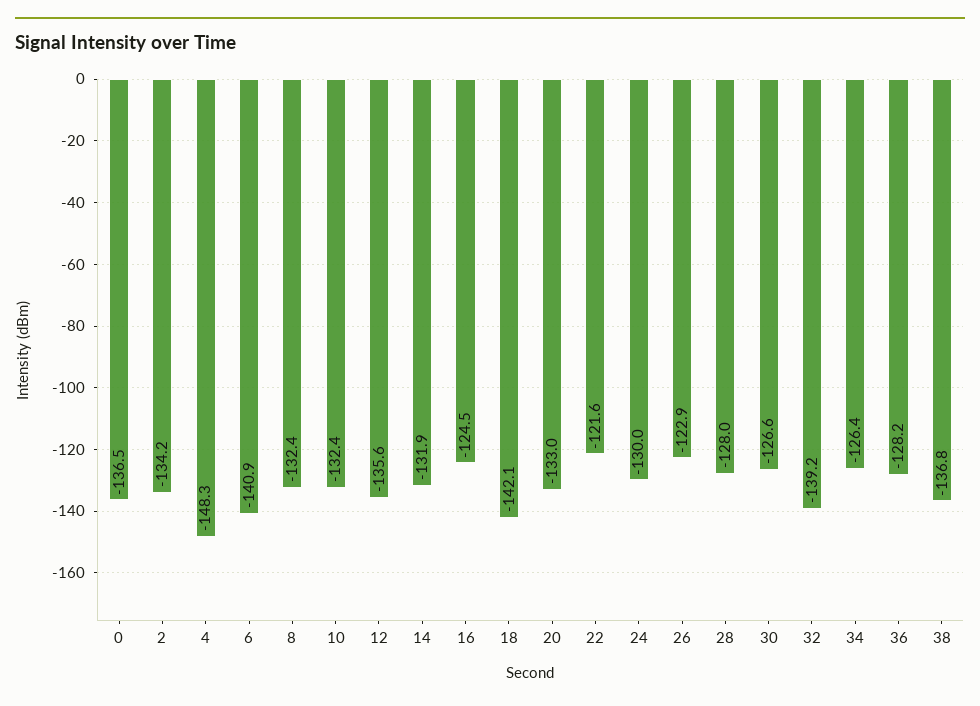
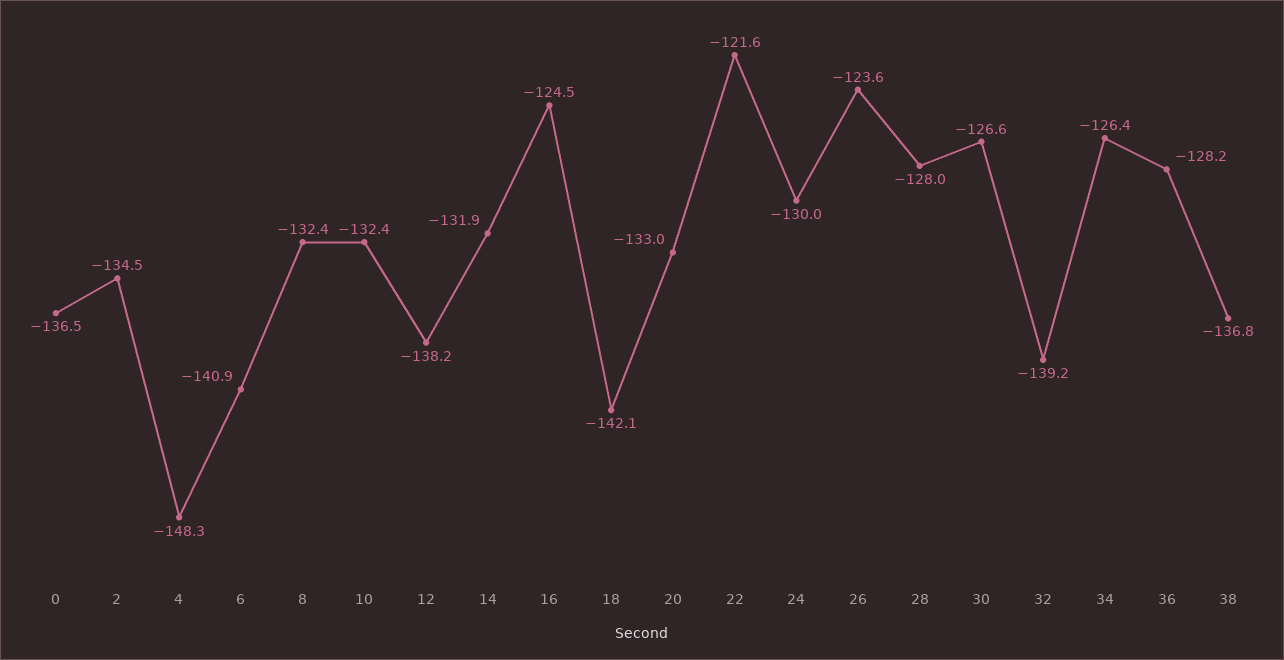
2: -134.2 -> -134.5
12: -135.6 -> -138.2
26: -122.9 -> -123.6

